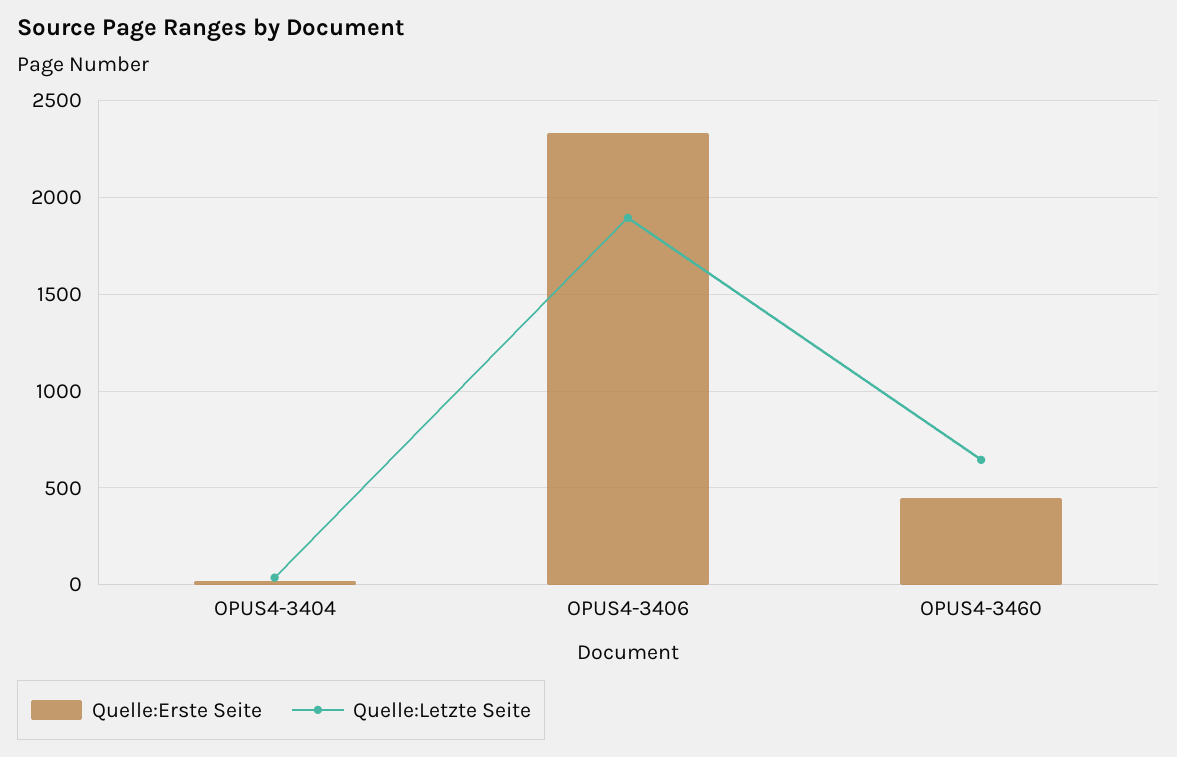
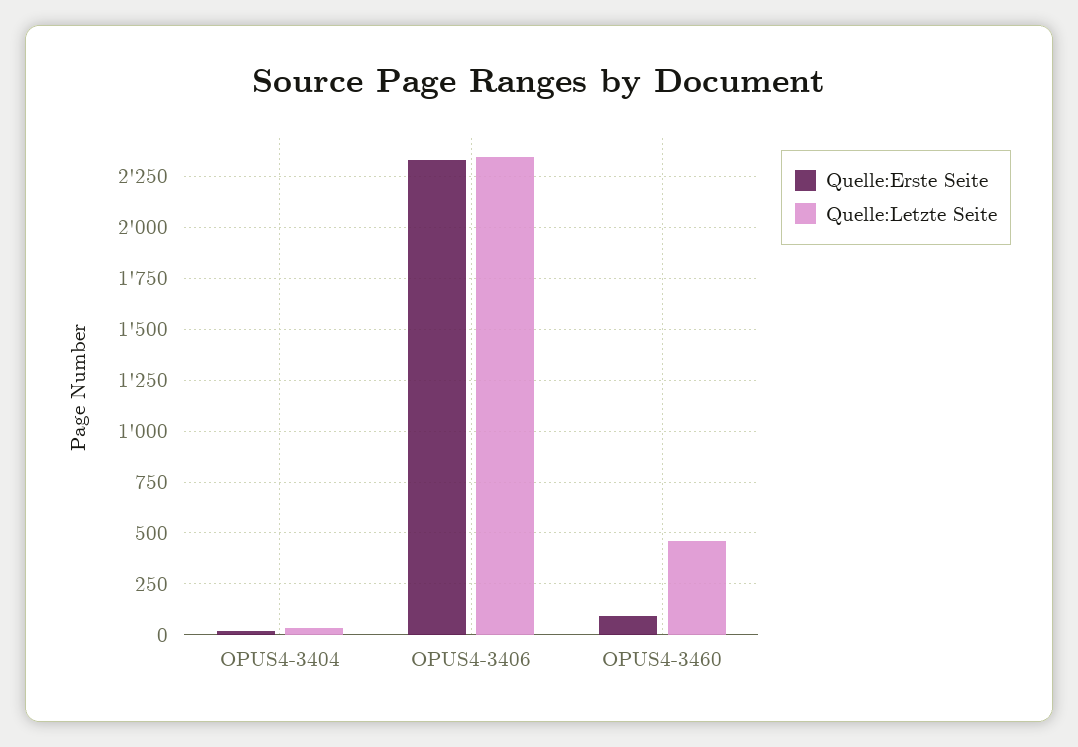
Quelle:Letzte Seite, OPUS4-3406: 1900 -> 2350
Quelle:Erste Seite, OPUS4-3460: 450 -> 100
Quelle:Letzte Seite, OPUS4-3460: 650 -> 450

